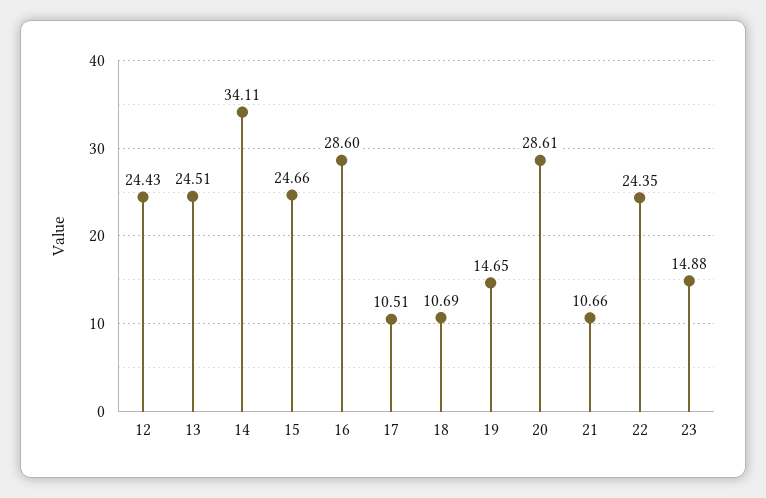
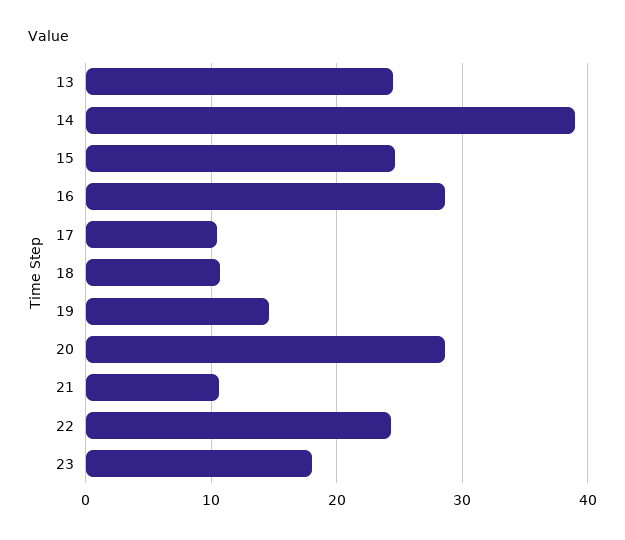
12: 24.43 -> none
14: 34.11 -> 39
23: 14.88 -> 18

